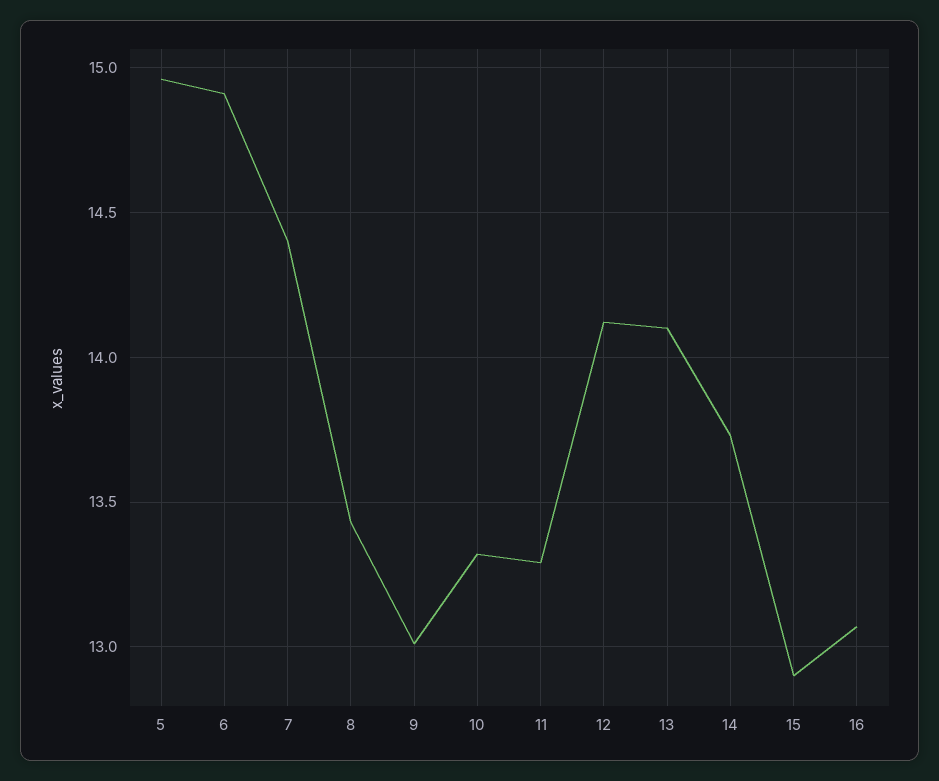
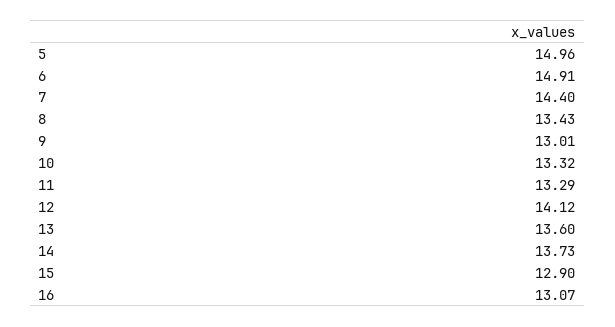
13: 14.1 -> 13.6

